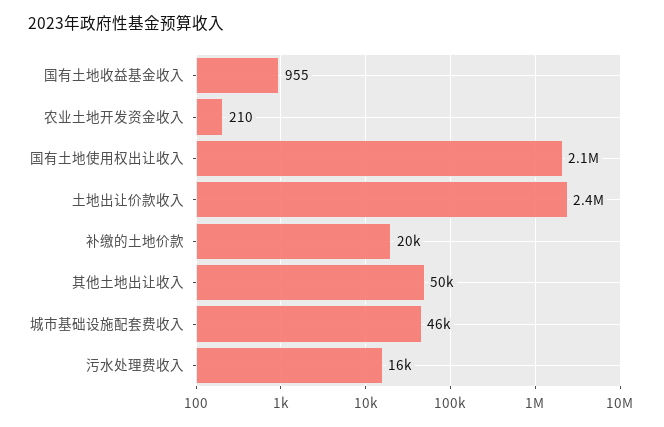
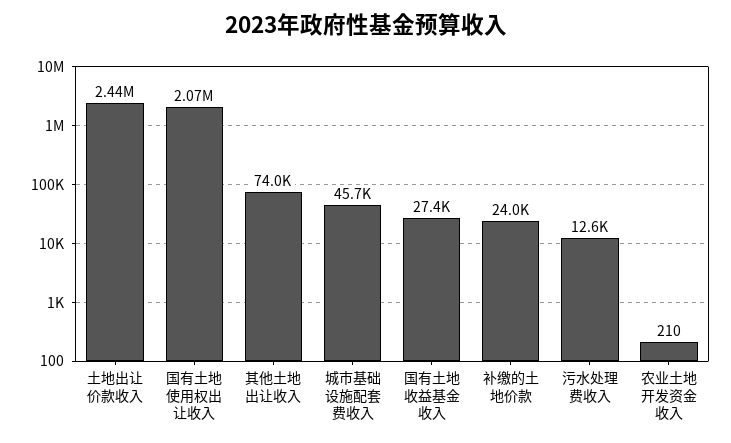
国有土地收益基金收入: 955 -> 27400
补缴的土地价款: 20000 -> 24000
其他土地出让收入: 50000 -> 74000
污水处理费收入: 16000 -> 12600

